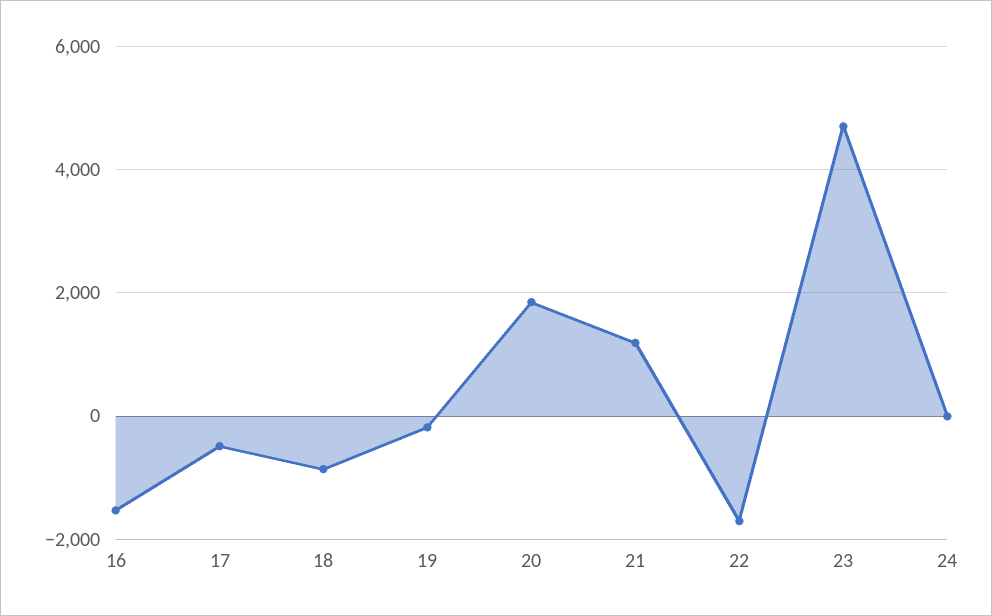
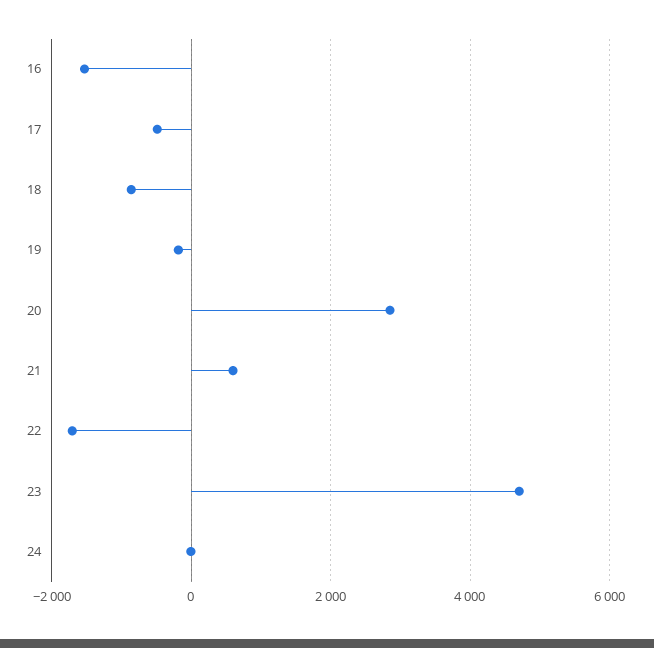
20: 1800 -> 2800
21: 1200 -> 600

